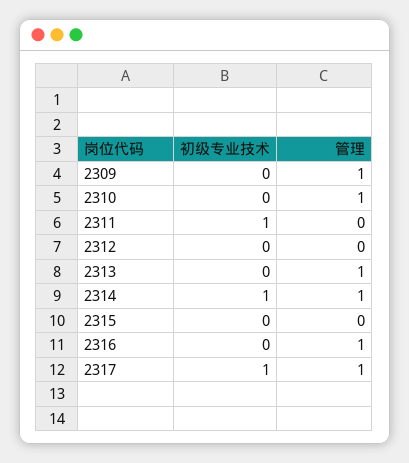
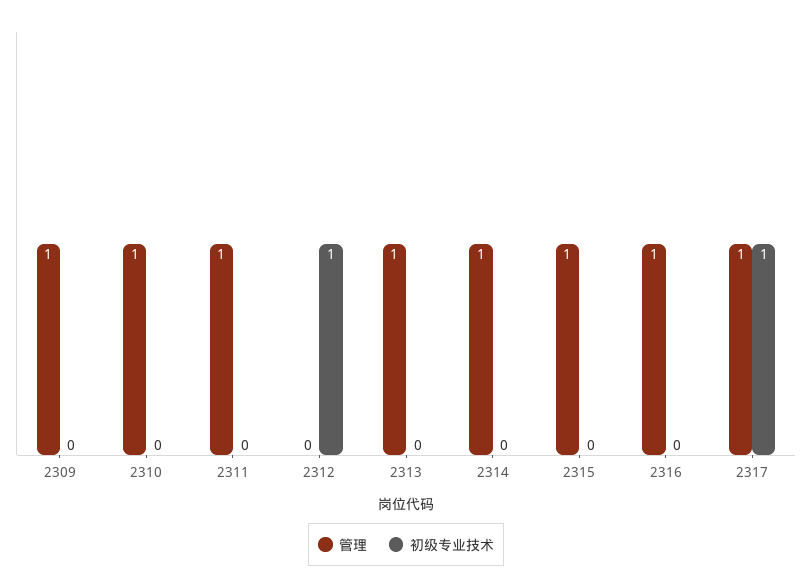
初级专业技术, 2311: 1 -> 0
管理, 2311: 0 -> 1
初级专业技术, 2312: 0 -> 1
初级专业技术, 2314: 1 -> 0
管理, 2315: 0 -> 1

